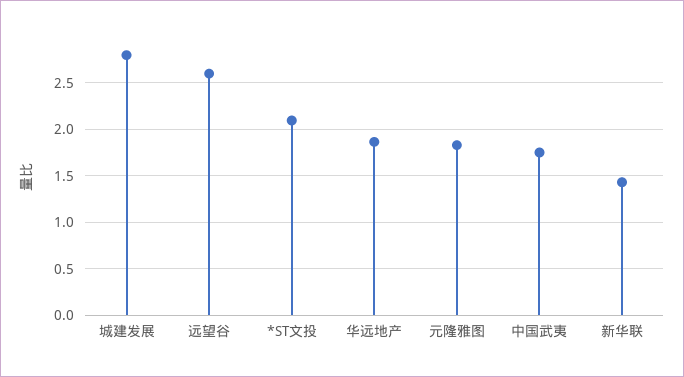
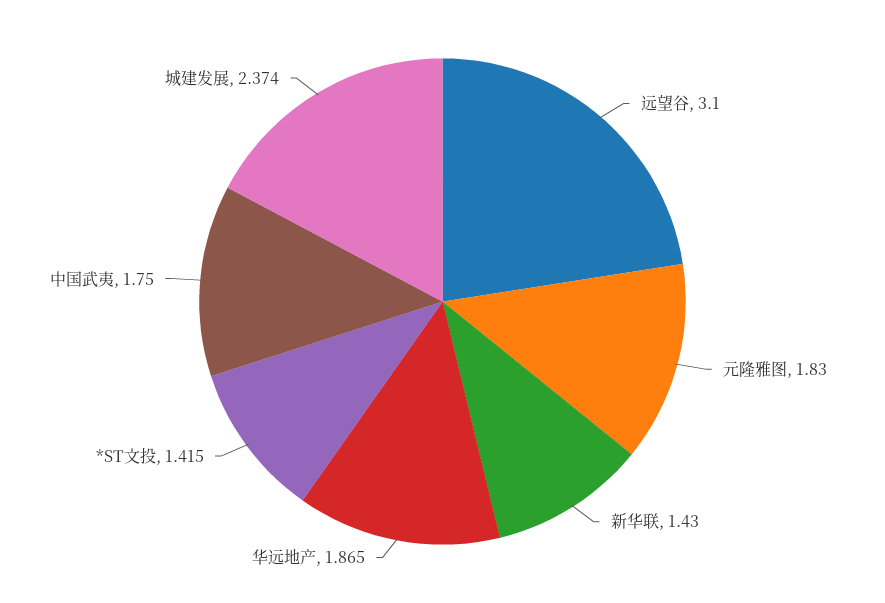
城建发展: 2.8 -> 2.374
远望谷: 2.6 -> 3.1
*ST文投: 2.1 -> 1.415

